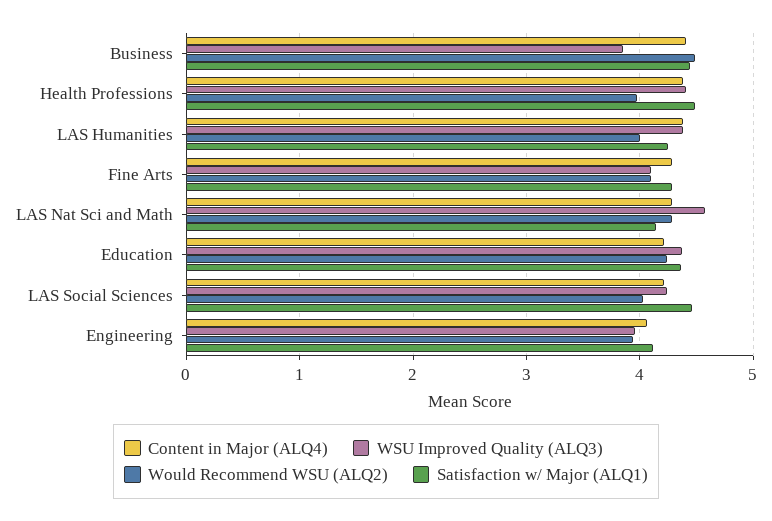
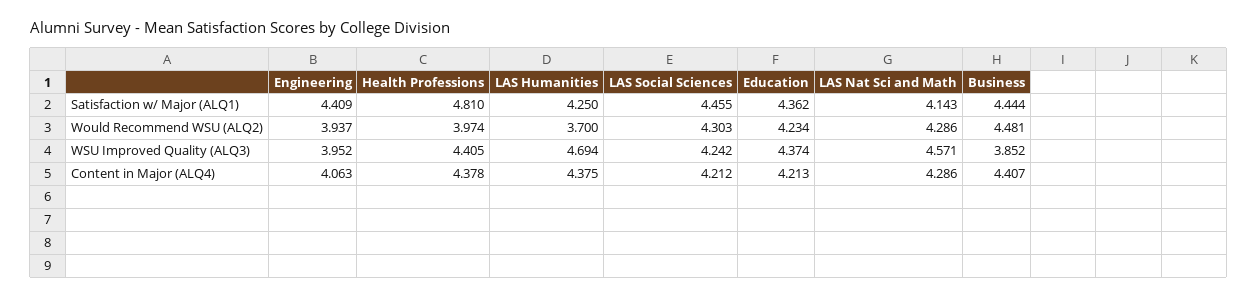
Satisfaction w/ Major (ALQ1), Health Professions: 4.5 -> 4.81
WSU Improved Quality (ALQ3), LAS Humanities: 4.4 -> 4.694
Would Recommend WSU (ALQ2), LAS Humanities: 4 -> 3.7
Content in Major (ALQ4), Fine Arts: 4.3 -> none
WSU Improved Quality (ALQ3), Fine Arts: 4.1 -> none
Would Recommend WSU (ALQ2), Fine Arts: 4.1 -> none
Satisfaction w/ Major (ALQ1), Fine Arts: 4.3 -> none
Would Recommend WSU (ALQ2), LAS Social Sciences: 4 -> 4.303
Satisfaction w/ Major (ALQ1), Engineering: 4.1 -> 4.409

